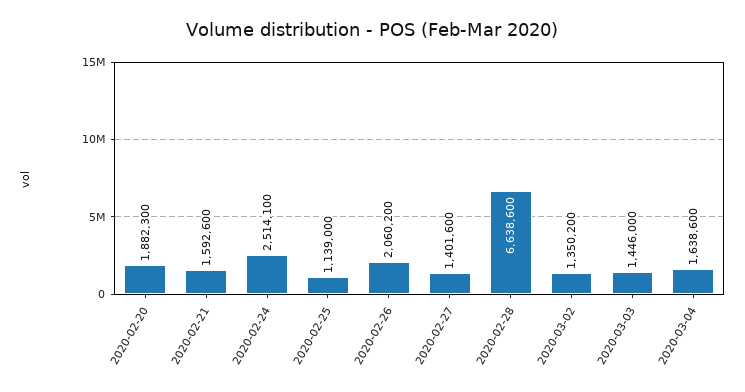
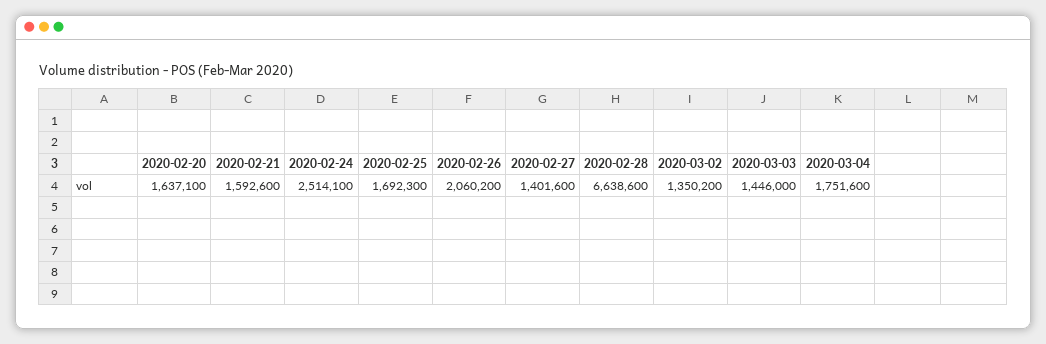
2020-02-20: 1882300 -> 1637100
2020-02-25: 1139000 -> 1692300
2020-03-04: 1638600 -> 1751600

